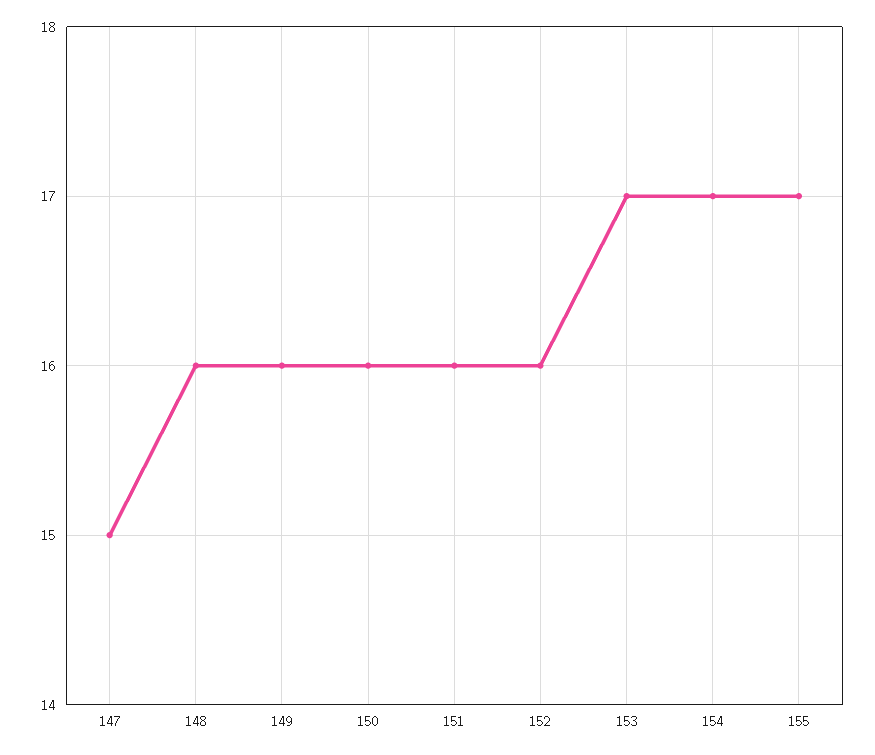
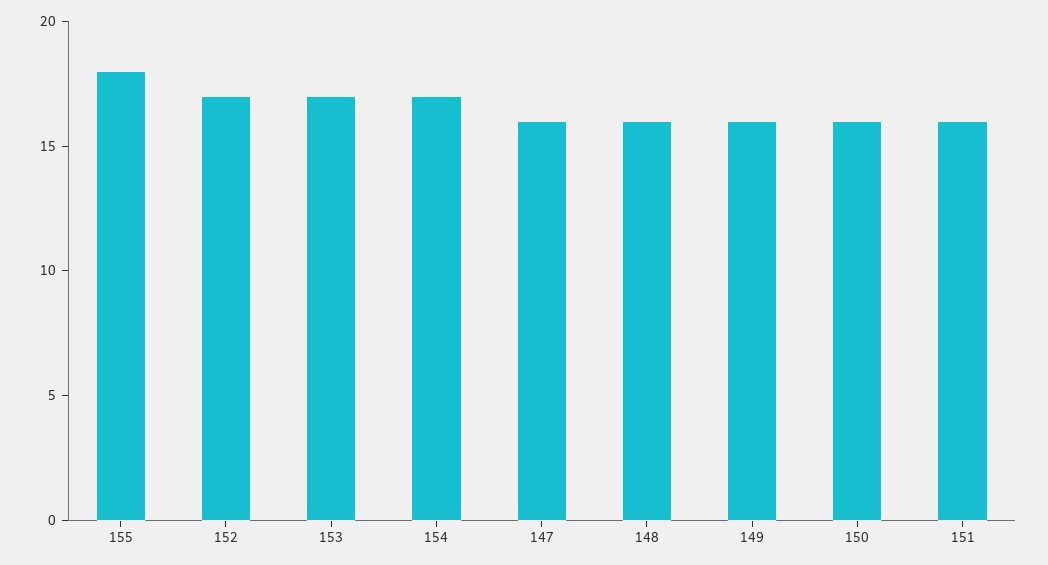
147: 15 -> 16
152: 16 -> 17
155: 17 -> 18

